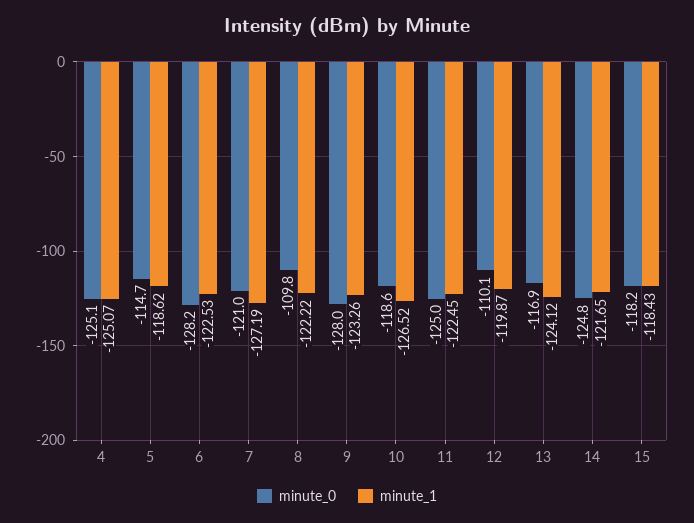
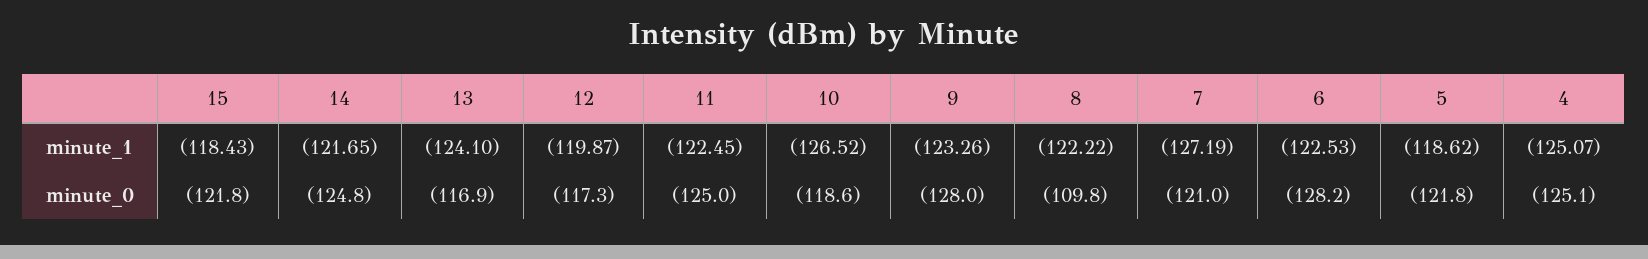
minute_0, 5: -114.7 -> -121.8
minute_0, 12: -110.1 -> -117.3
minute_1, 13: -124.12 -> -124.1
minute_0, 15: -118.2 -> -121.8

